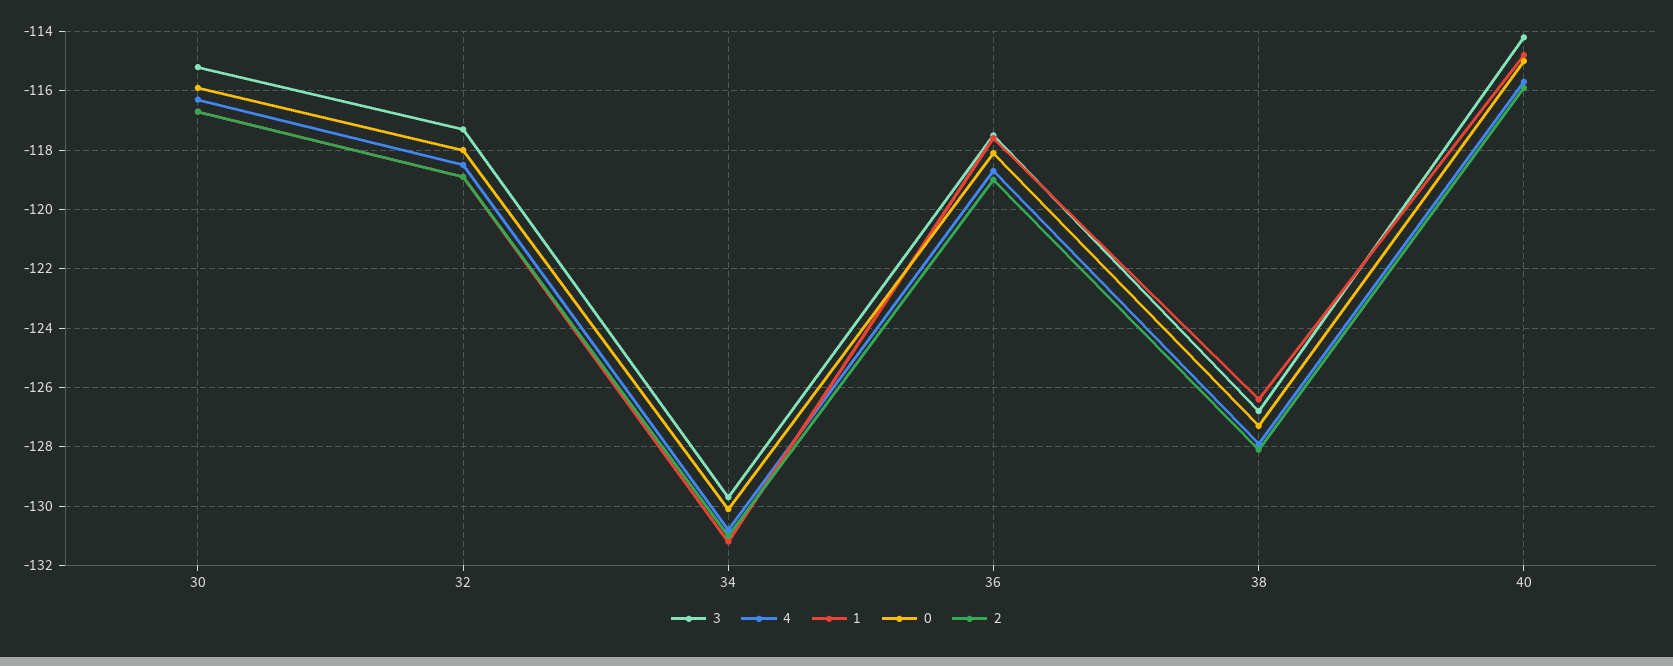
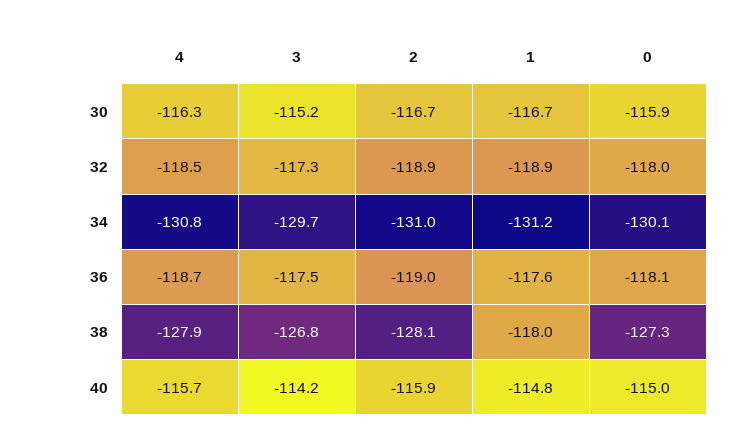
1, 38: -126.5 -> -118

